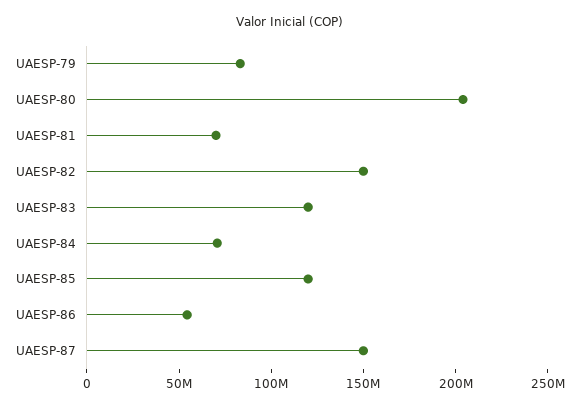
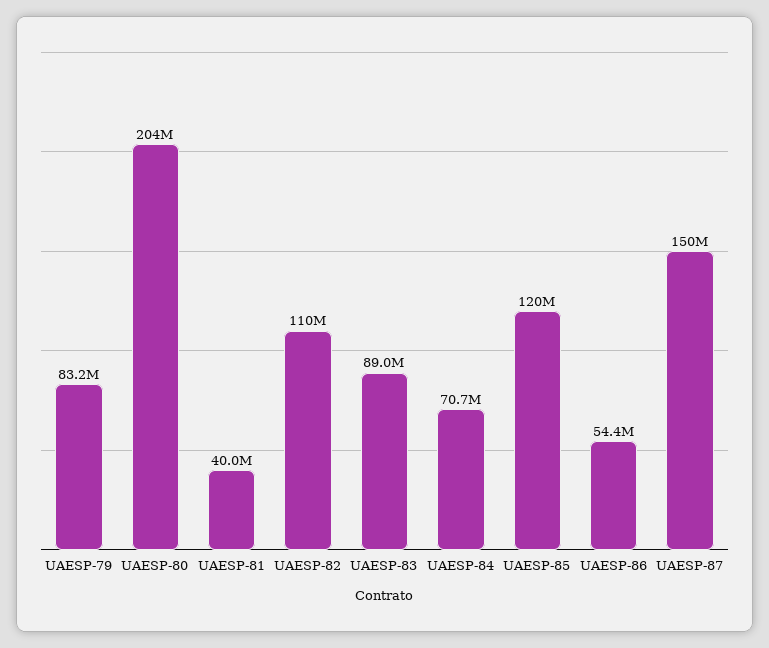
UAESP-81: 70000000 -> 40000000
UAESP-82: 150000000 -> 110000000
UAESP-83: 120000000 -> 89000000

